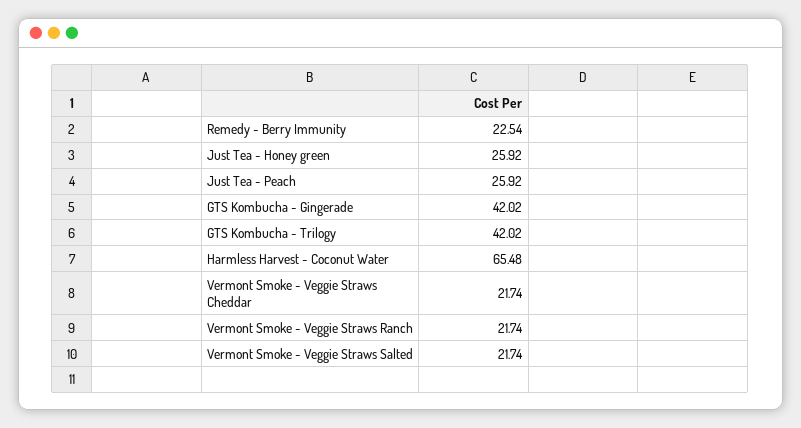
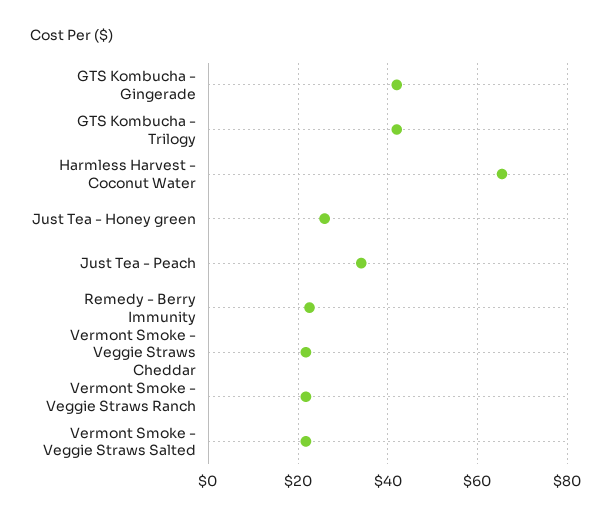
Just Tea - Peach: 25.92 -> 34

